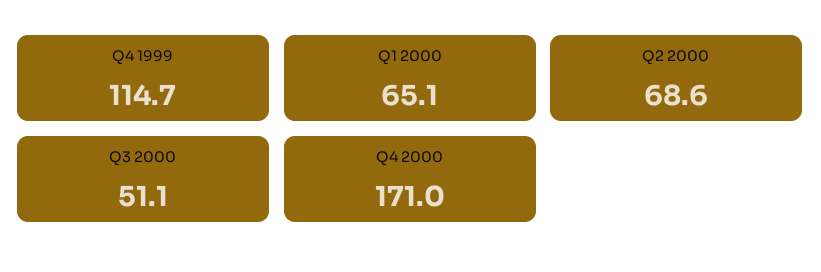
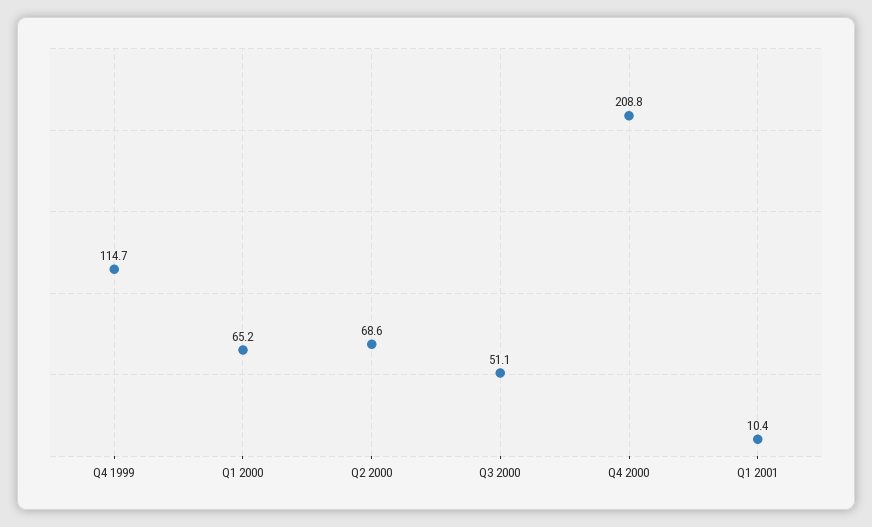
Q1 2000: 65.1 -> 65.2
Q4 2000: 171 -> 208.8
Q1 2001: none -> 10.4

